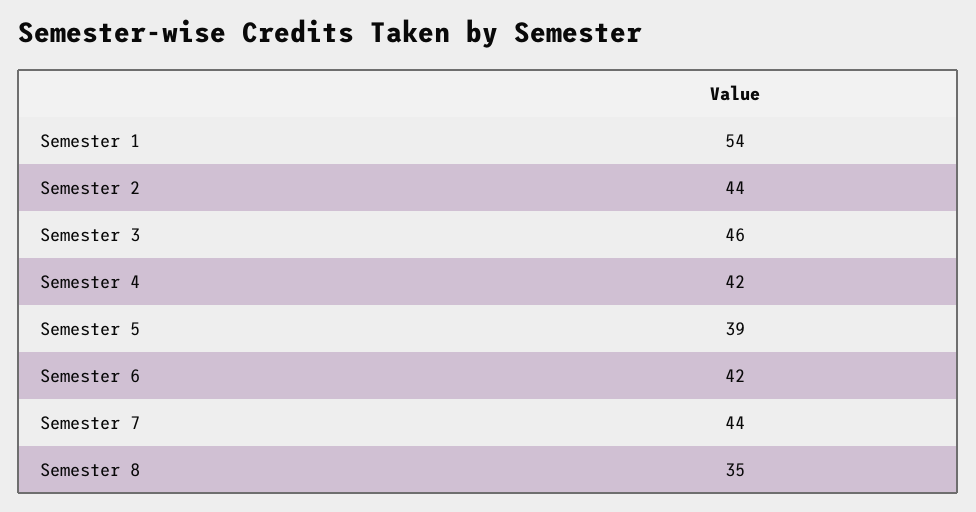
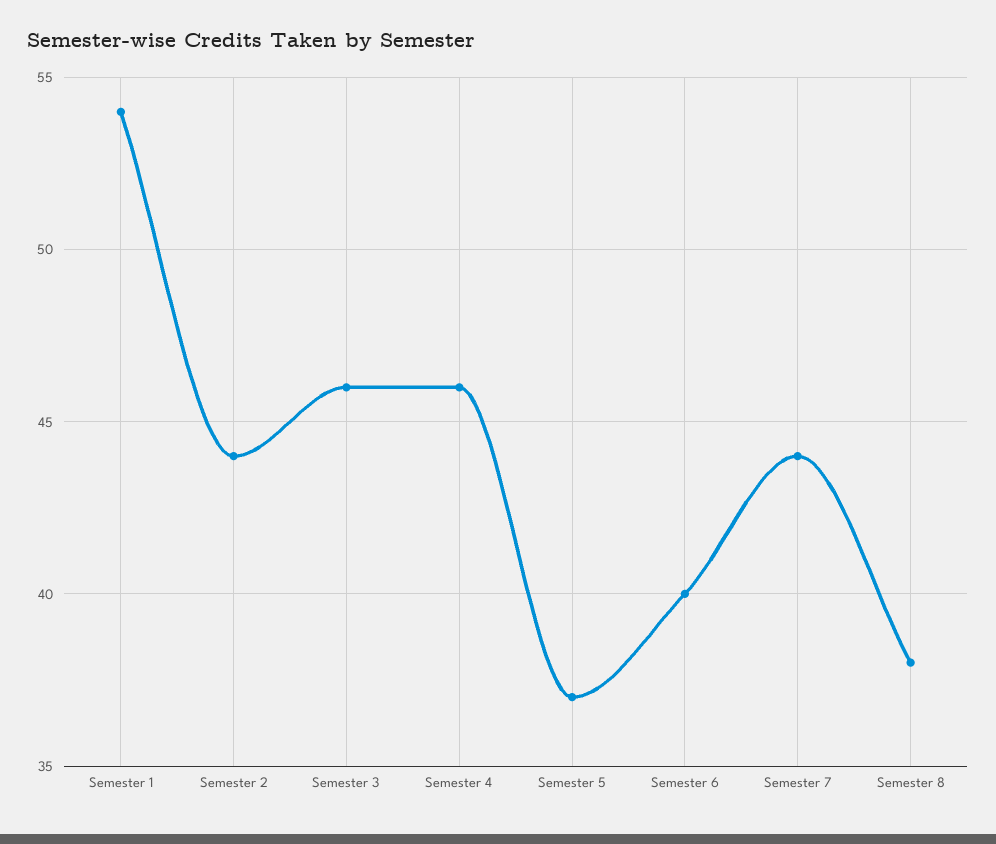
Semester 4: 42 -> 46
Semester 5: 39 -> 37
Semester 6: 42 -> 40
Semester 8: 35 -> 38

